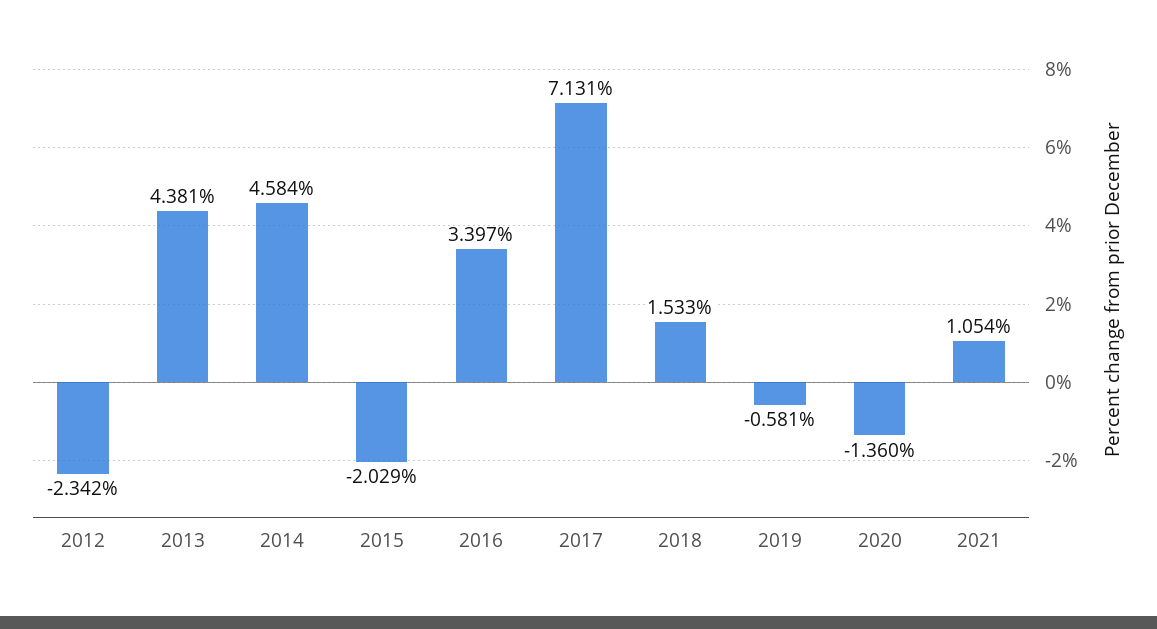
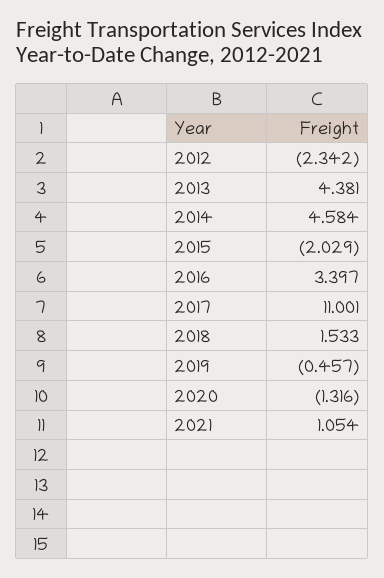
2017: 7.131 -> 11.001
2019: -0.581 -> -0.457
2020: -1.36 -> -1.316

